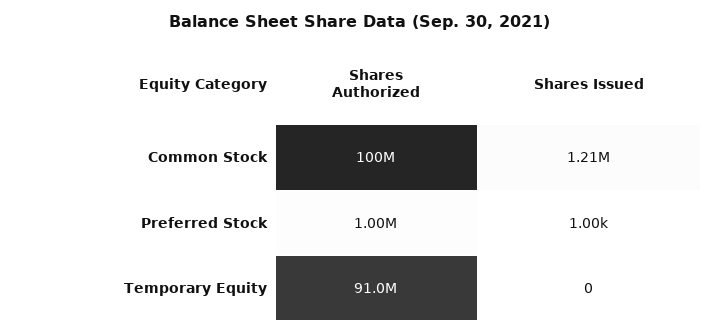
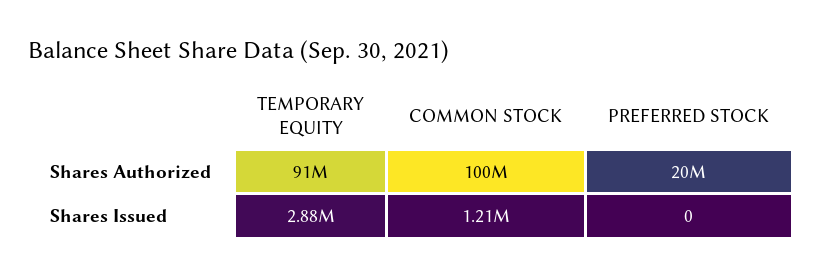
Shares Authorized, Preferred Stock: 1000000 -> 20000000
Shares Issued, Preferred Stock: 1000 -> 0
Shares Issued, Temporary Equity: 0 -> 2880000

